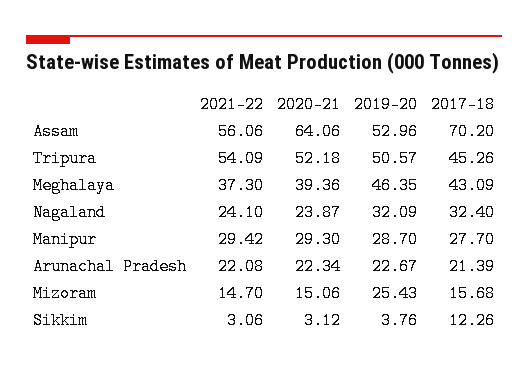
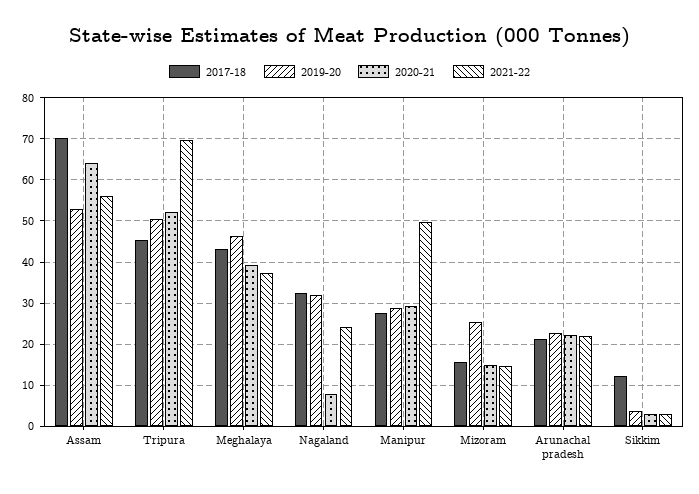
2021-22, Tripura: 54.09 -> 70
2020-21, Nagaland: 23.87 -> 8
2021-22, Manipur: 29.42 -> 50

